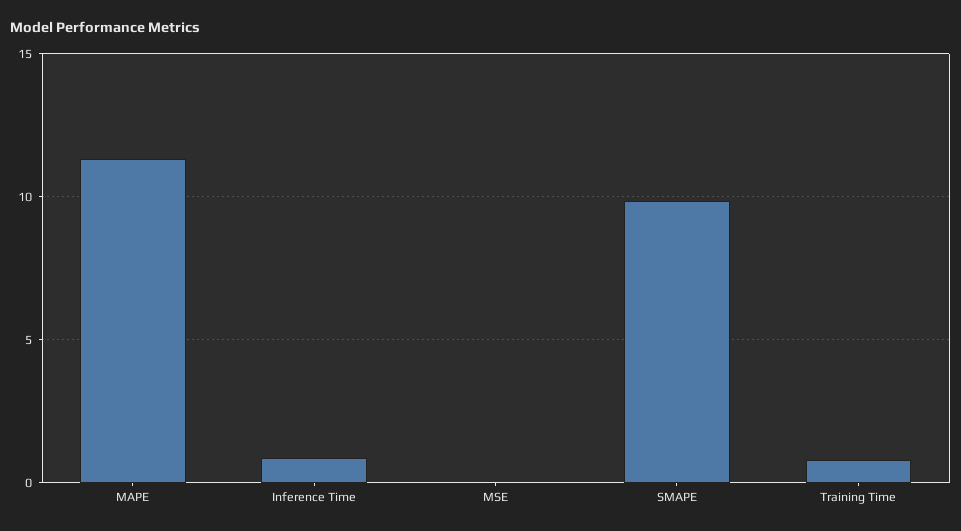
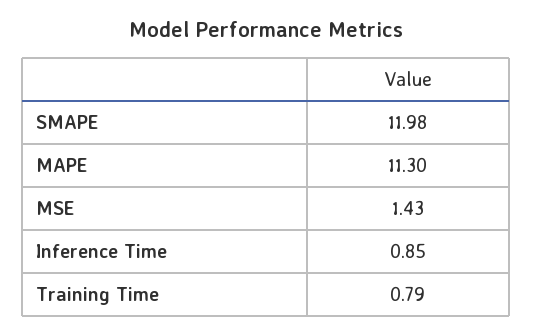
MSE: 0 -> 1.43
SMAPE: 10 -> 11.98

